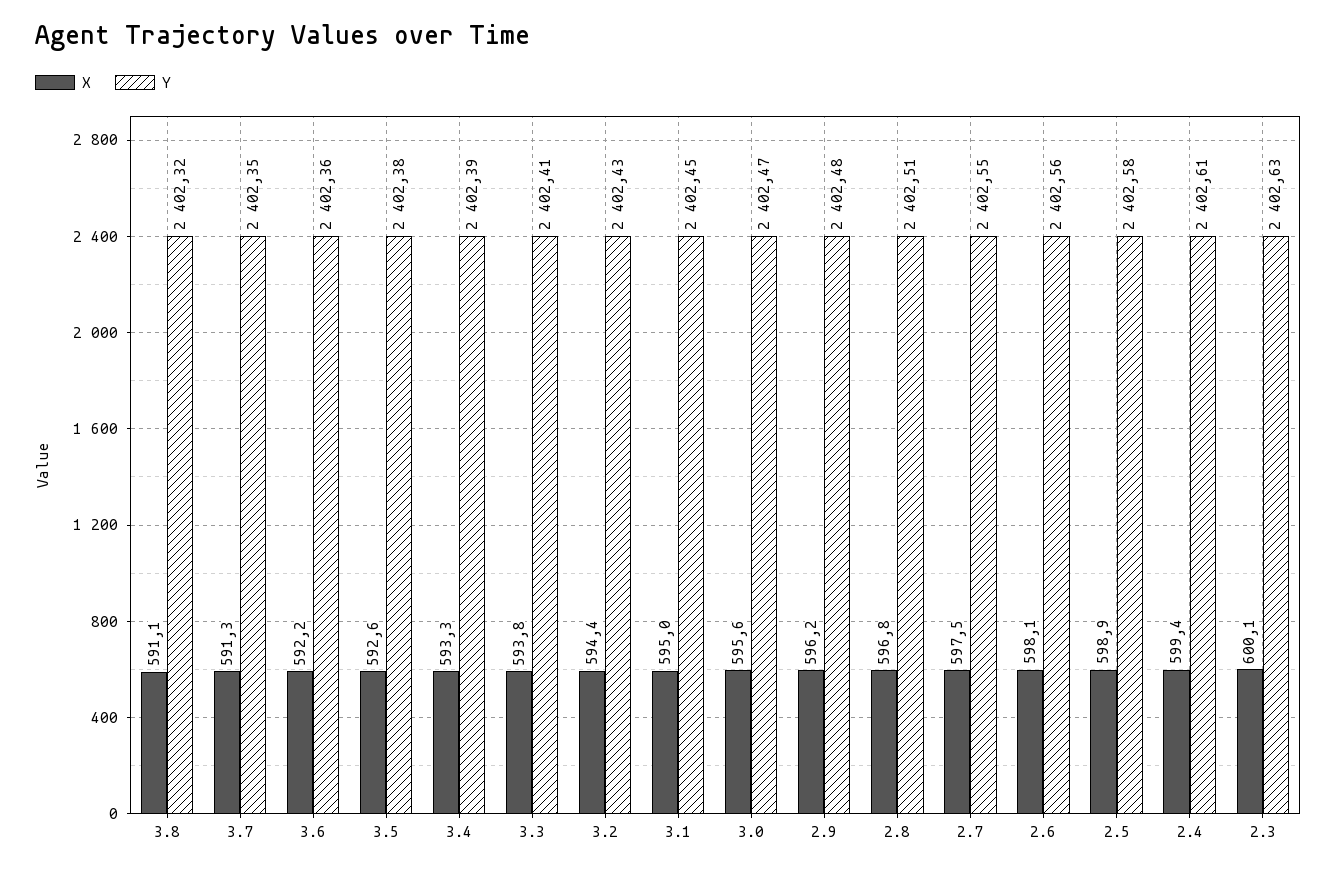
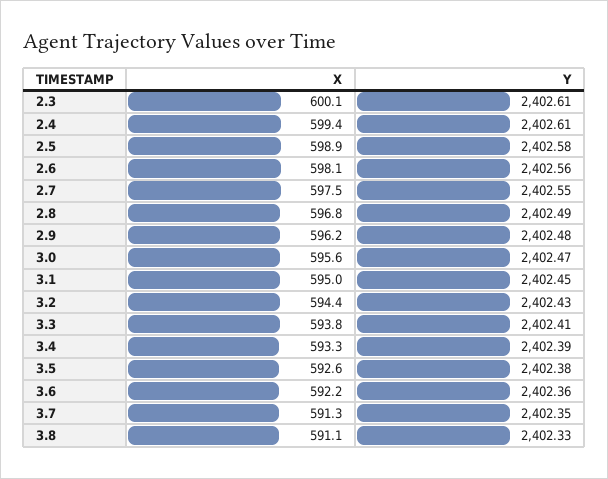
Y, 3.8: 2402.32 -> 2402.33
Y, 2.8: 2402.51 -> 2402.49
Y, 2.3: 2402.63 -> 2402.61

